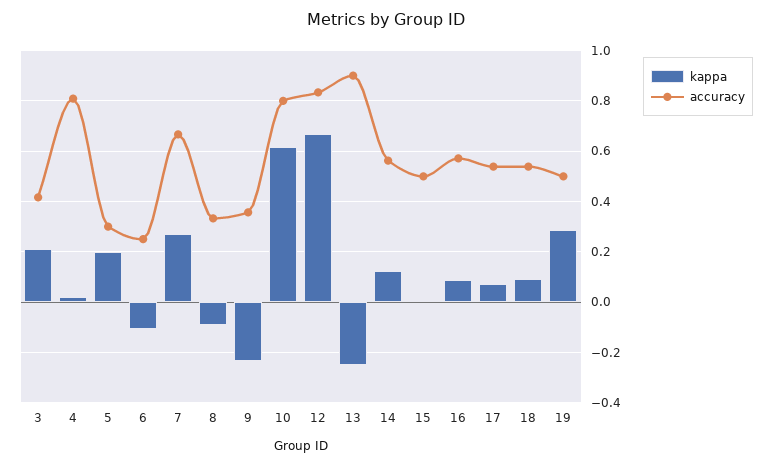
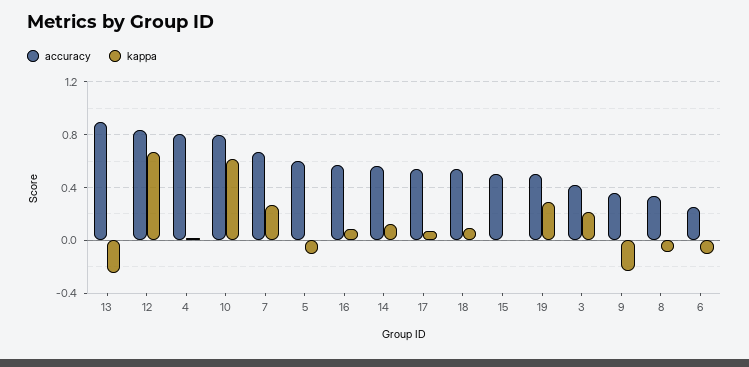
kappa, 5: 0.2 -> -0.1
accuracy, 5: 0.3 -> 0.6

